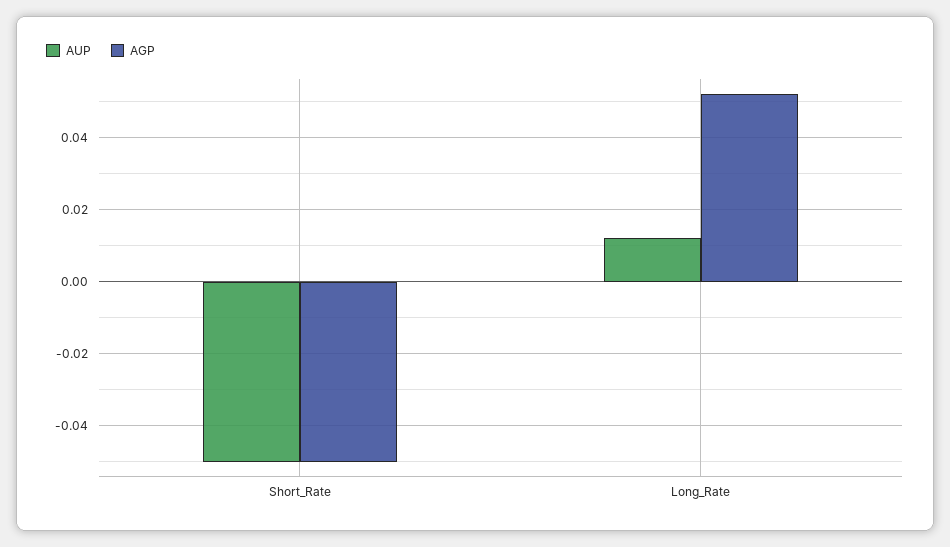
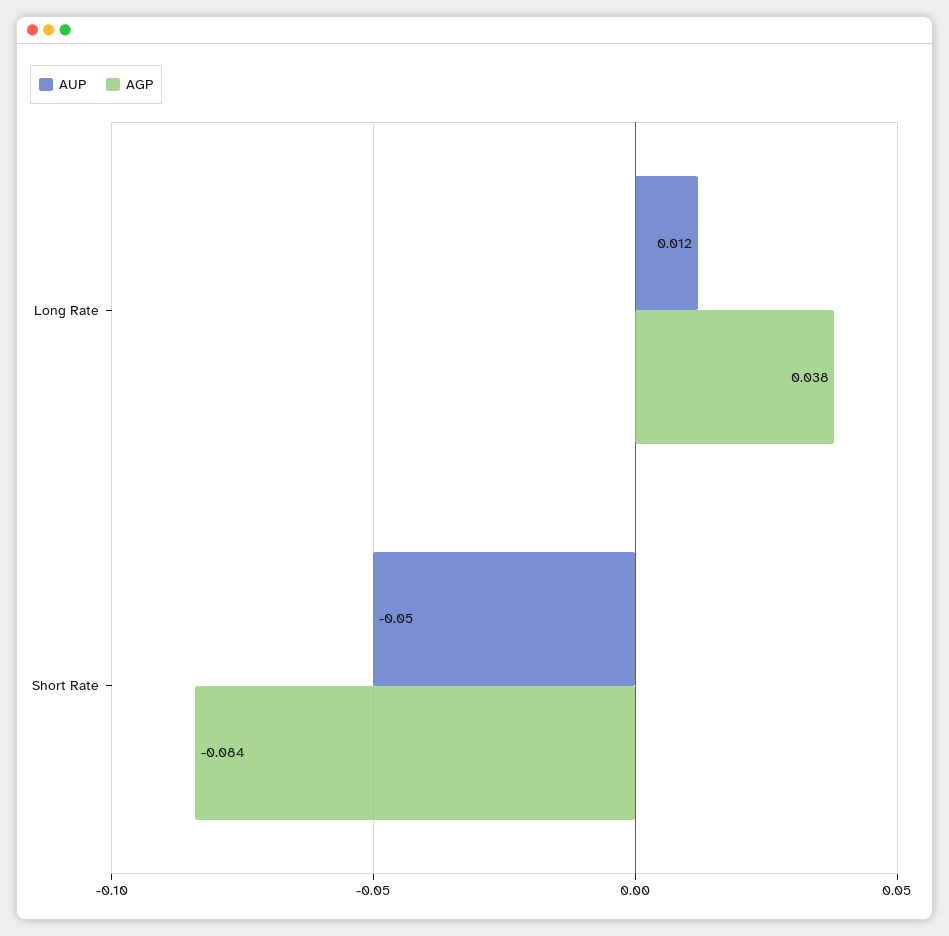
AGP, Short_Rate: -0.05 -> -0.084
AGP, Long_Rate: 0.052 -> 0.038

